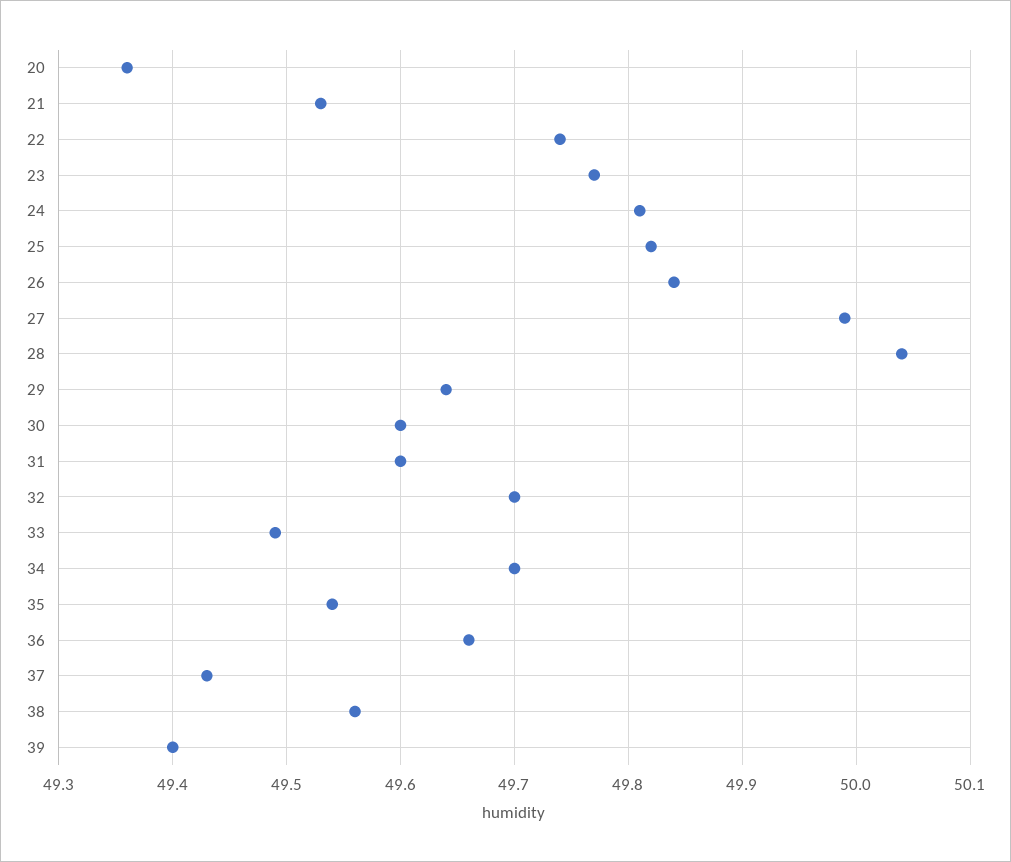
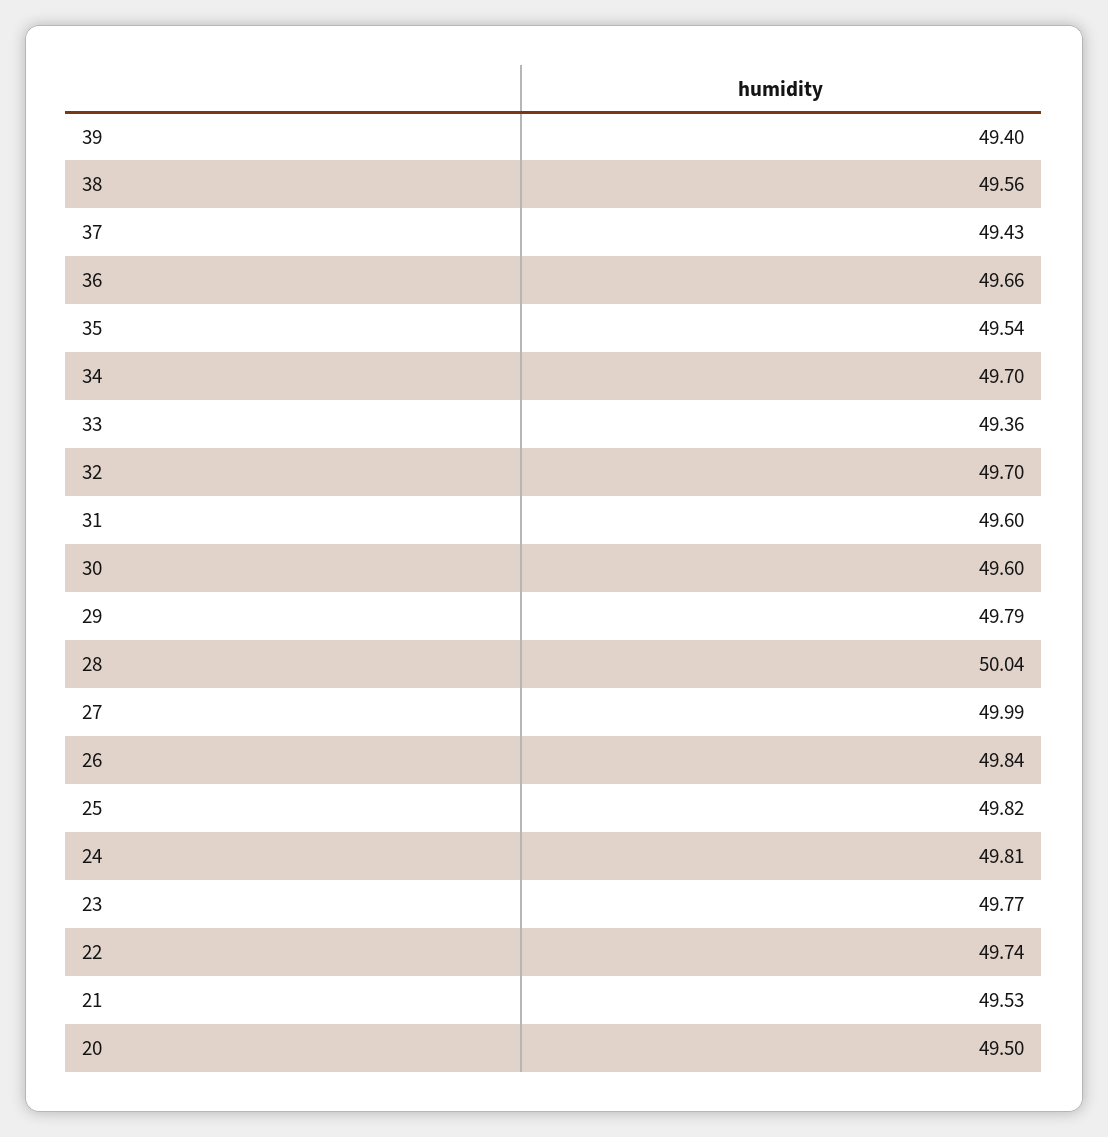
20: 49.36 -> 49.5
29: 49.64 -> 49.79
33: 49.49 -> 49.36

